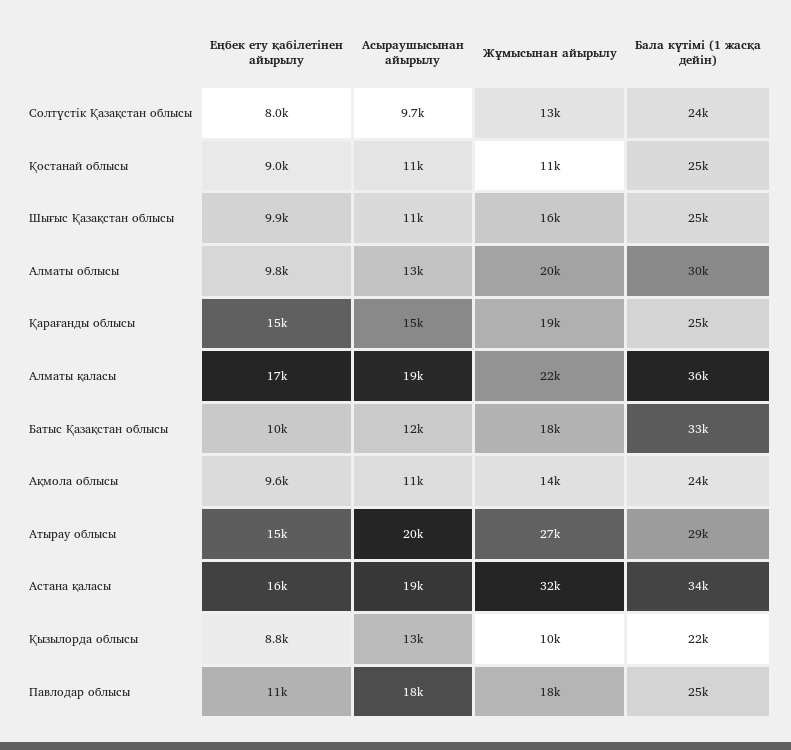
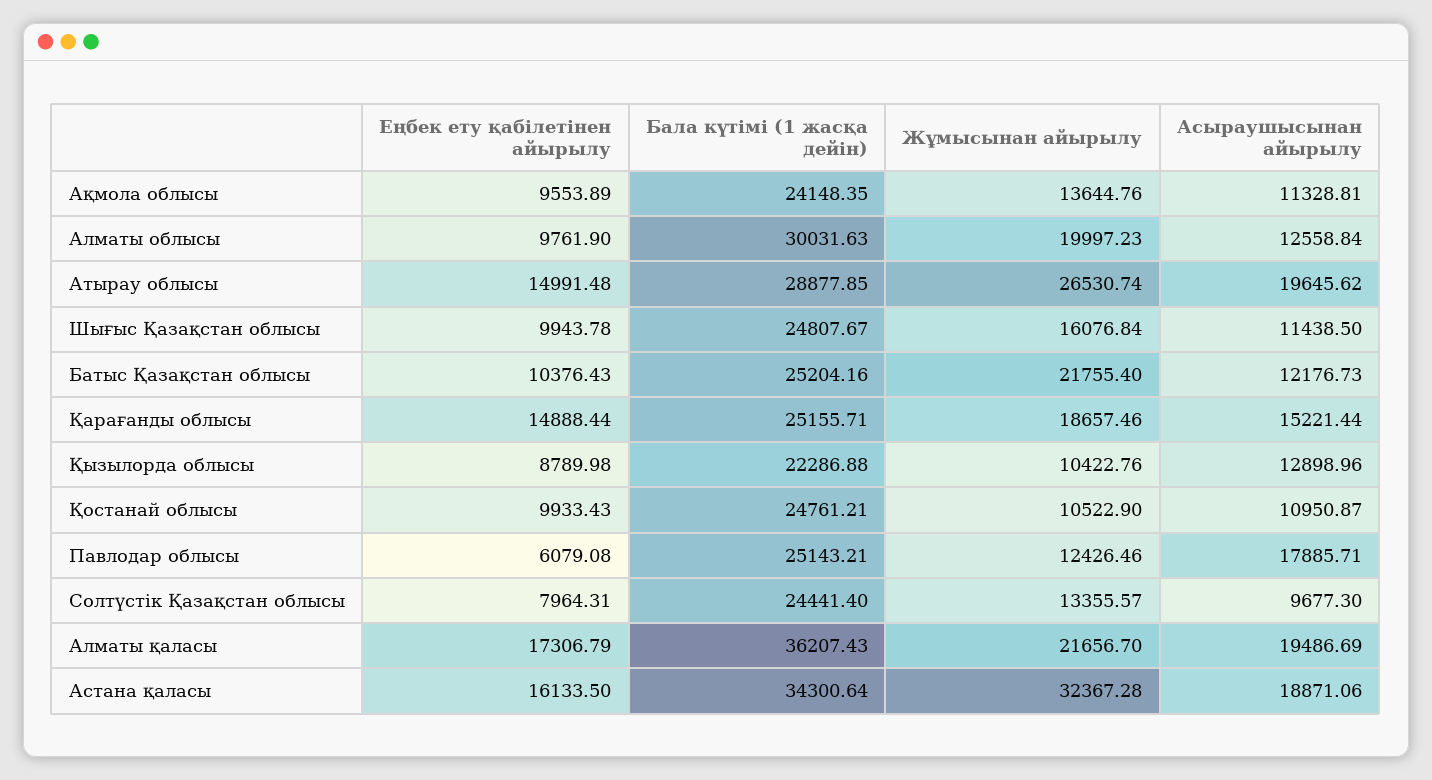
Еңбек ету қабілетінен айырылу, Қостанай облысы: 9000 -> 9933.43
Жұмысынан айырылу, Батыс Қазақстан облысы: 18000 -> 21755.4
Бала күтімі (1 жасқа дейін), Батыс Қазақстан облысы: 33000 -> 25204.16
Еңбек ету қабілетінен айырылу, Павлодар облысы: 11000 -> 6079.08
Жұмысынан айырылу, Павлодар облысы: 18000 -> 12426.46

